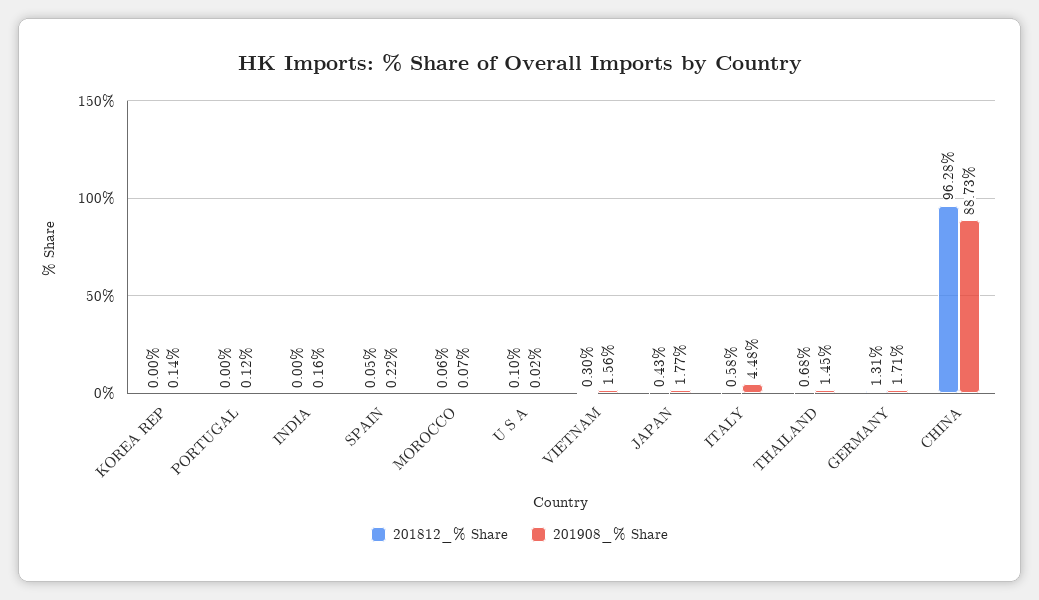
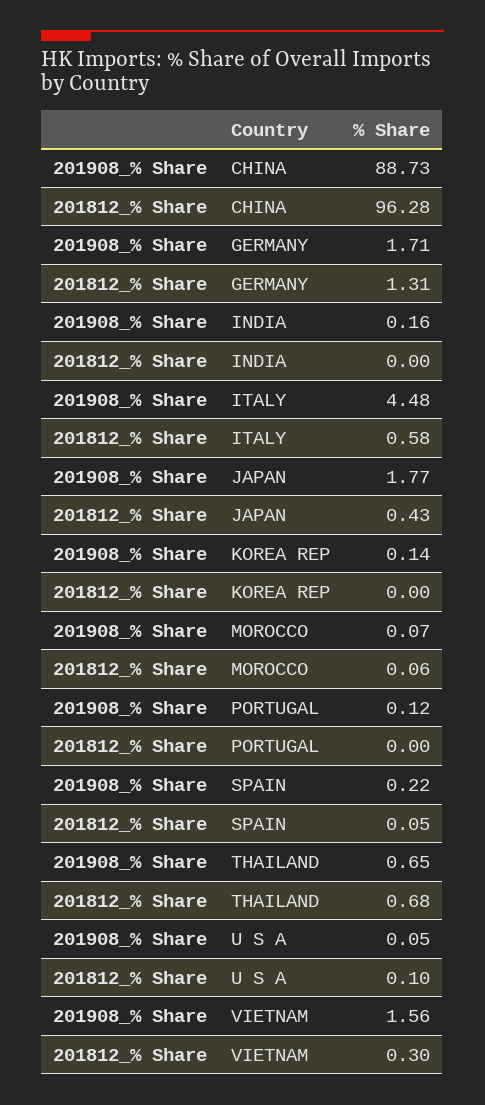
201908_% Share, U S A: 0.02 -> 0.05
201908_% Share, THAILAND: 1.45 -> 0.65

